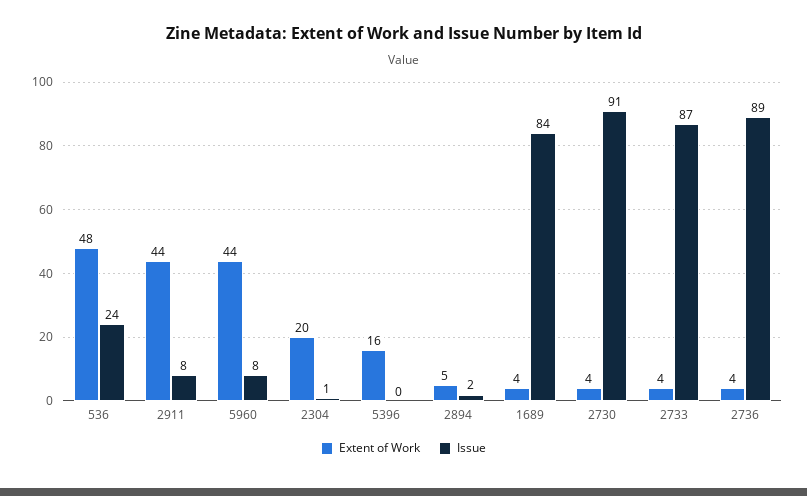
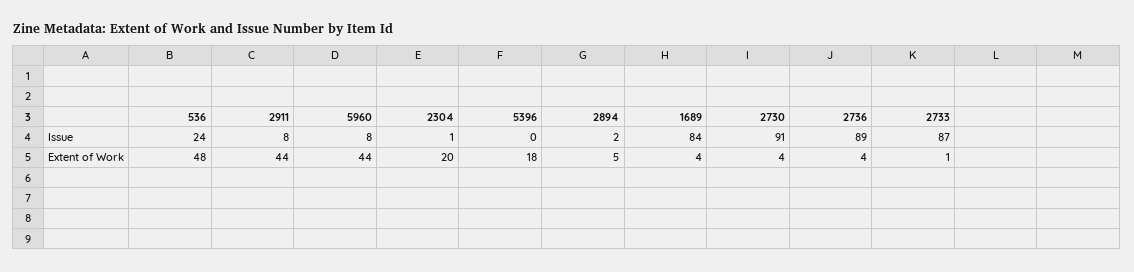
Extent of Work, 5396: 16 -> 18
Extent of Work, 2733: 4 -> 1

